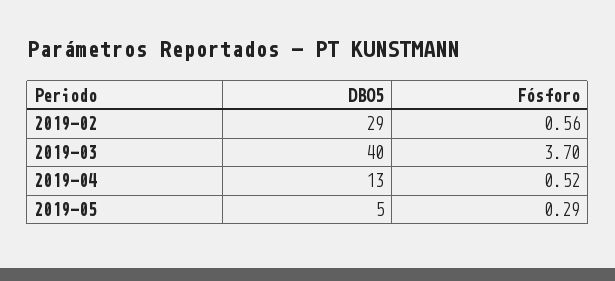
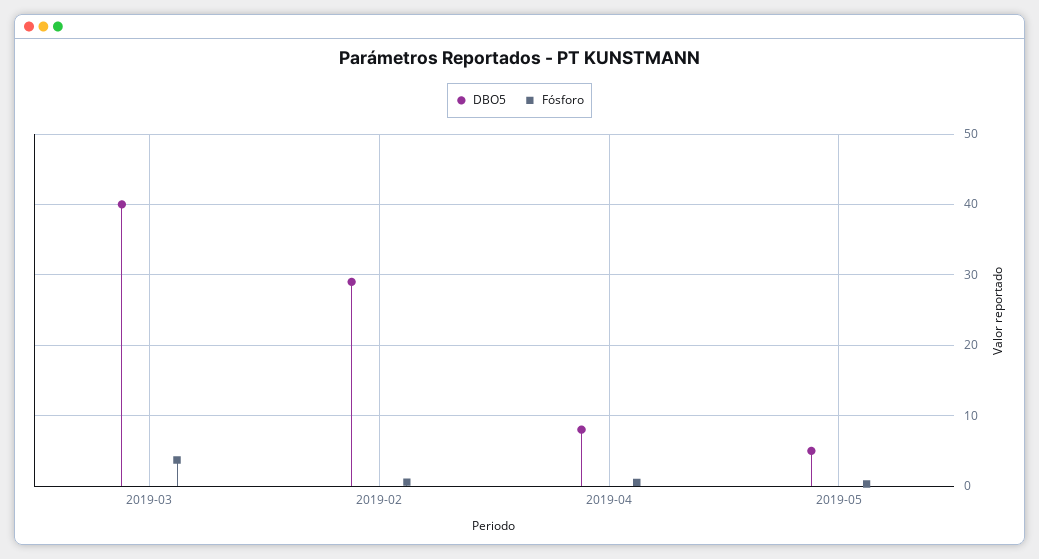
DBO5, 2019-04: 13 -> 8

